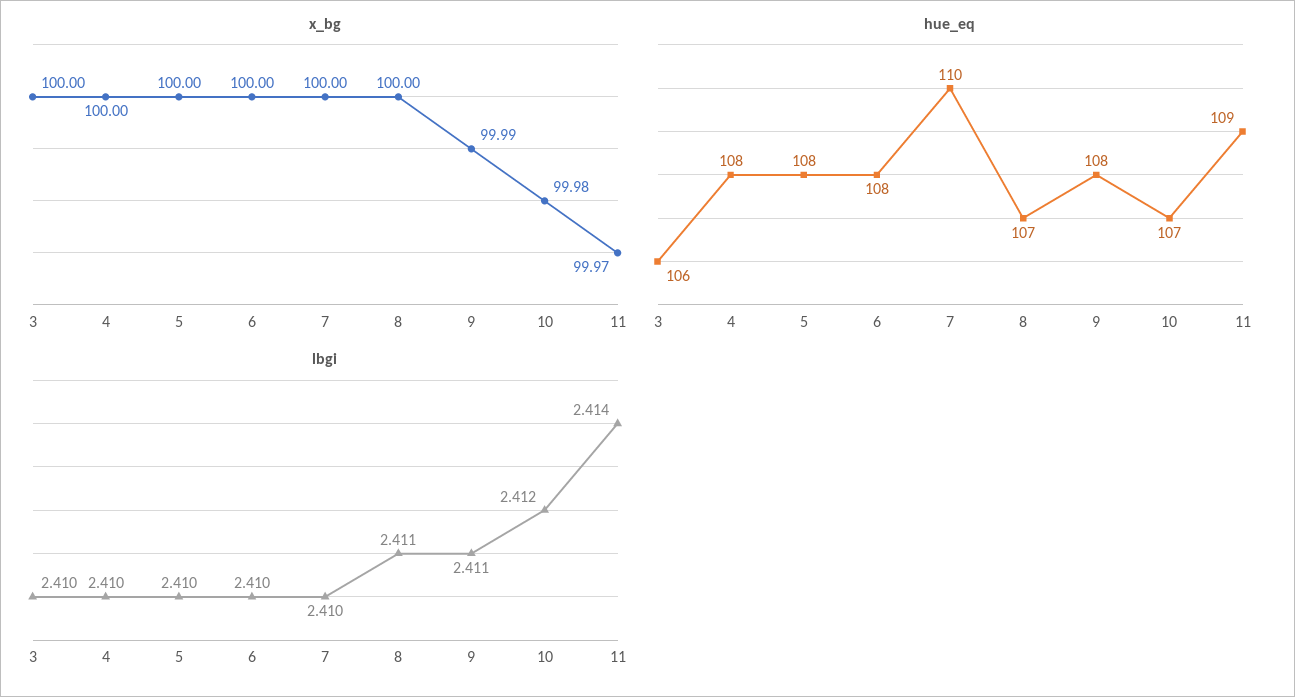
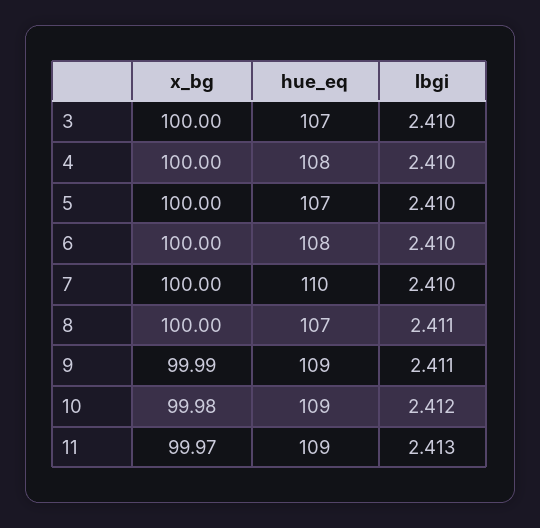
hue_eq, 3: 106 -> 107
hue_eq, 5: 108 -> 107
hue_eq, 9: 108 -> 109
hue_eq, 10: 107 -> 109
lbgi, 11: 2.414 -> 2.413

